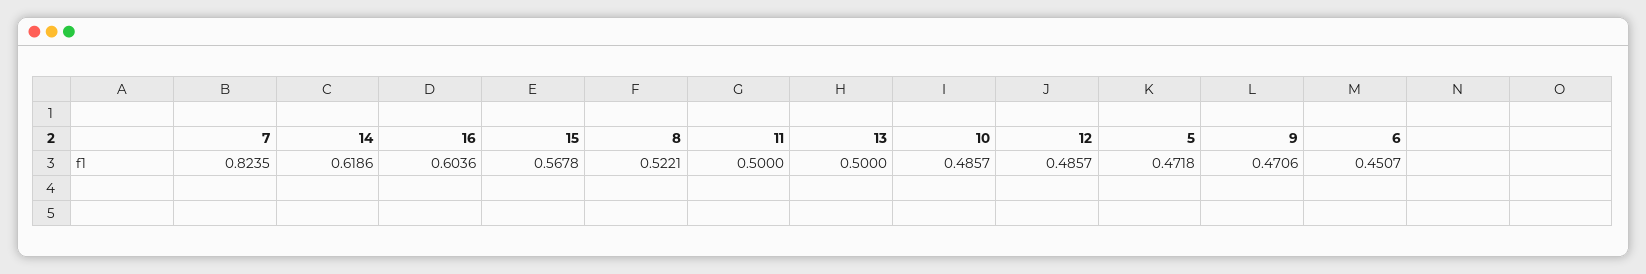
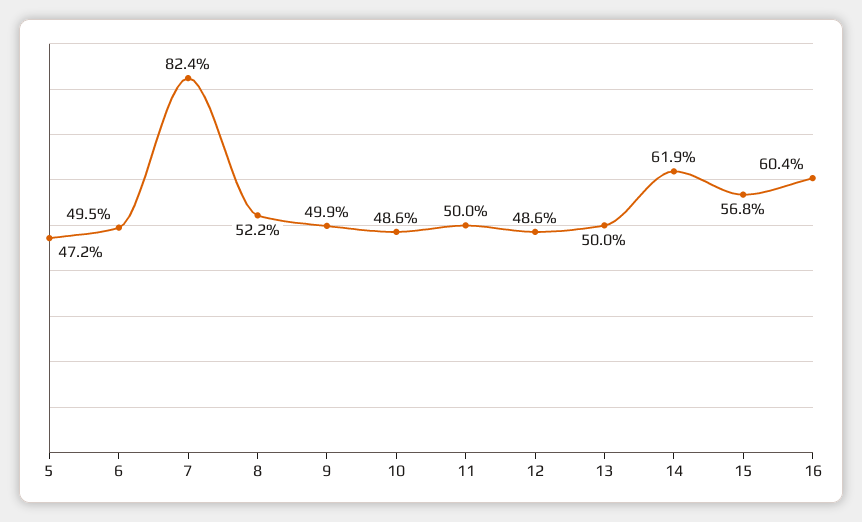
9: 0.4706 -> 0.499
6: 0.4507 -> 0.495

